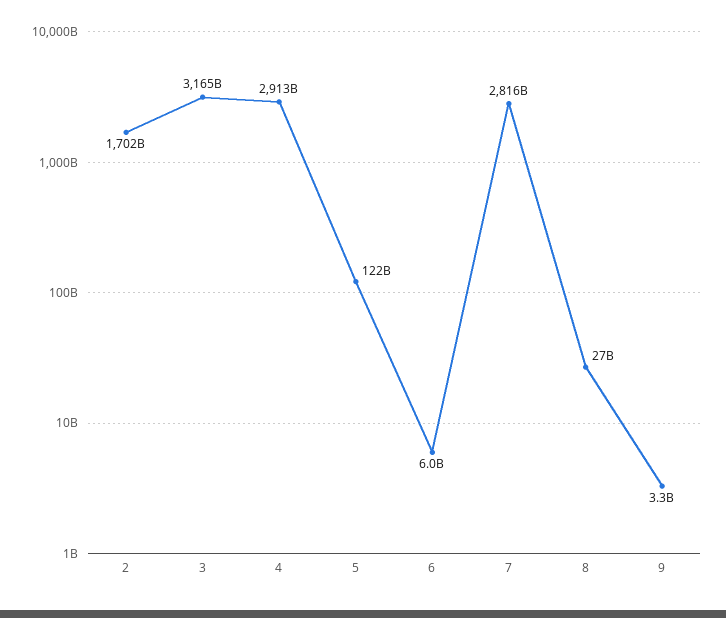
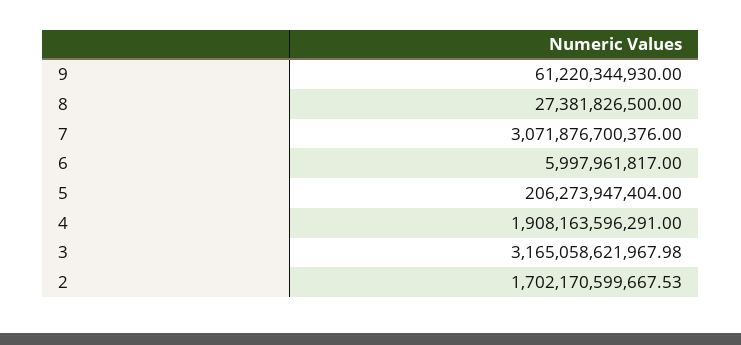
4: 2913000000000 -> 1908163596291
5: 122000000000 -> 206273947404
7: 2816000000000 -> 3071876700376
9: 3300000000 -> 61220344930

